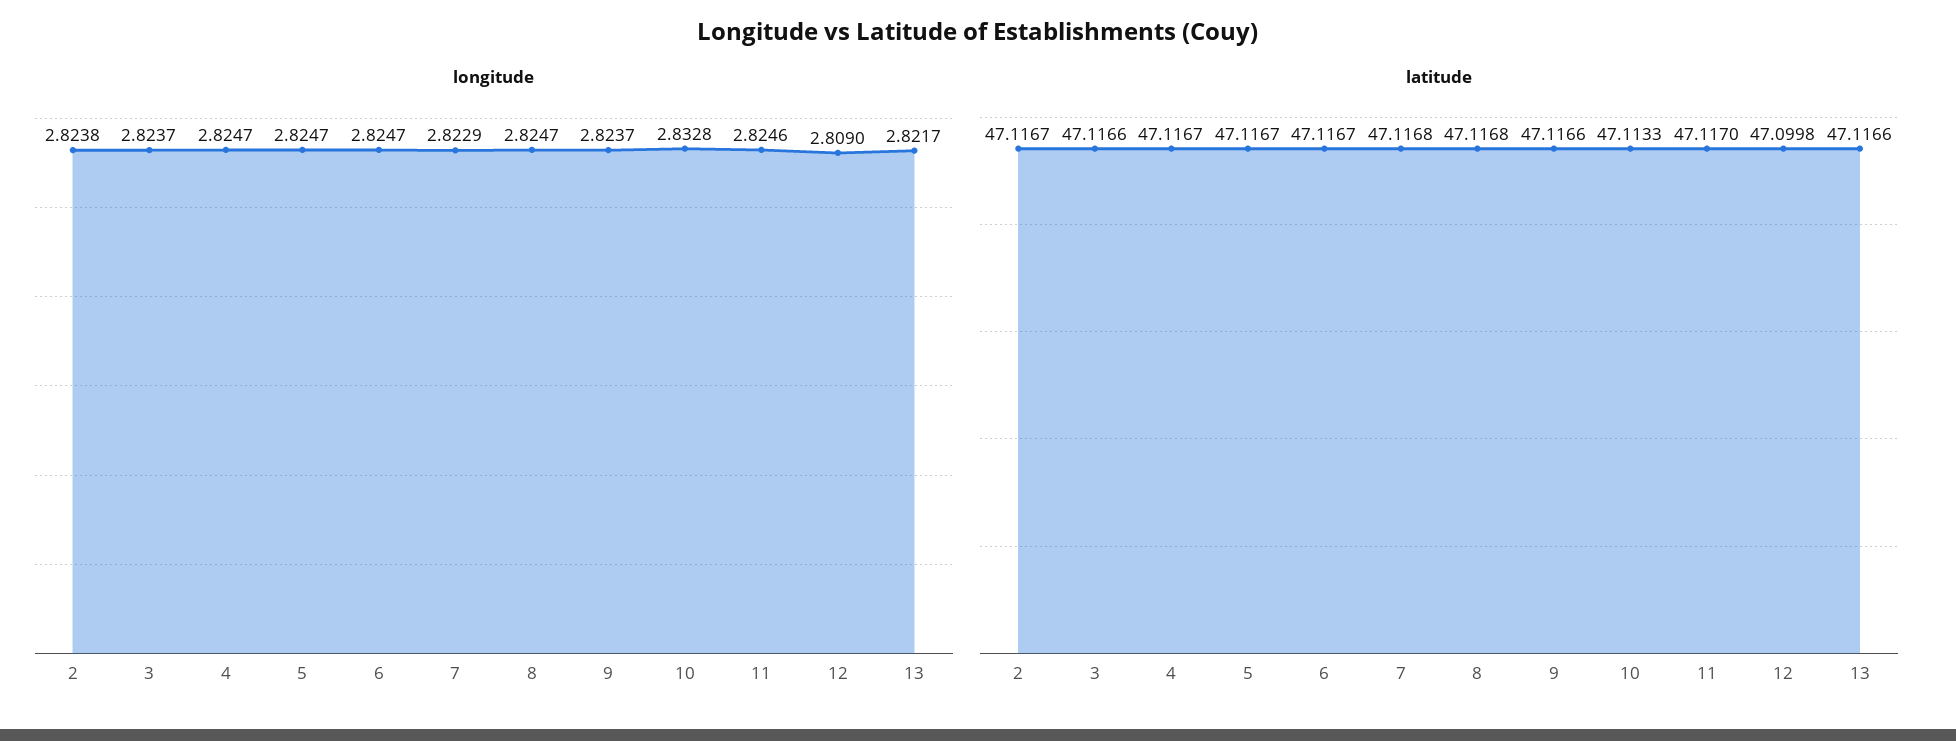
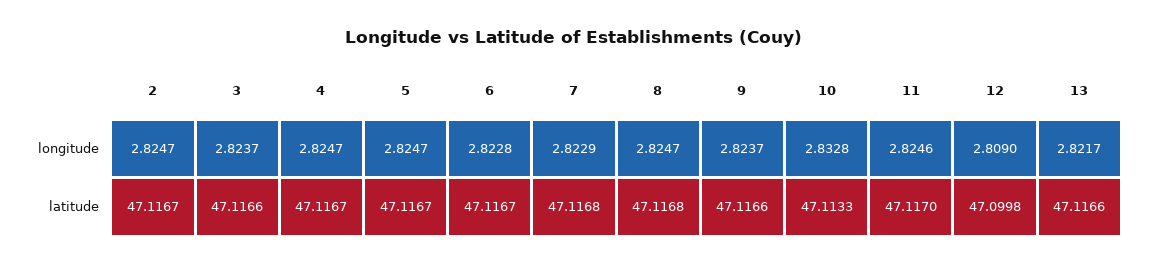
longitude, 2: 2.8238 -> 2.8247
longitude, 6: 2.8247 -> 2.8228

